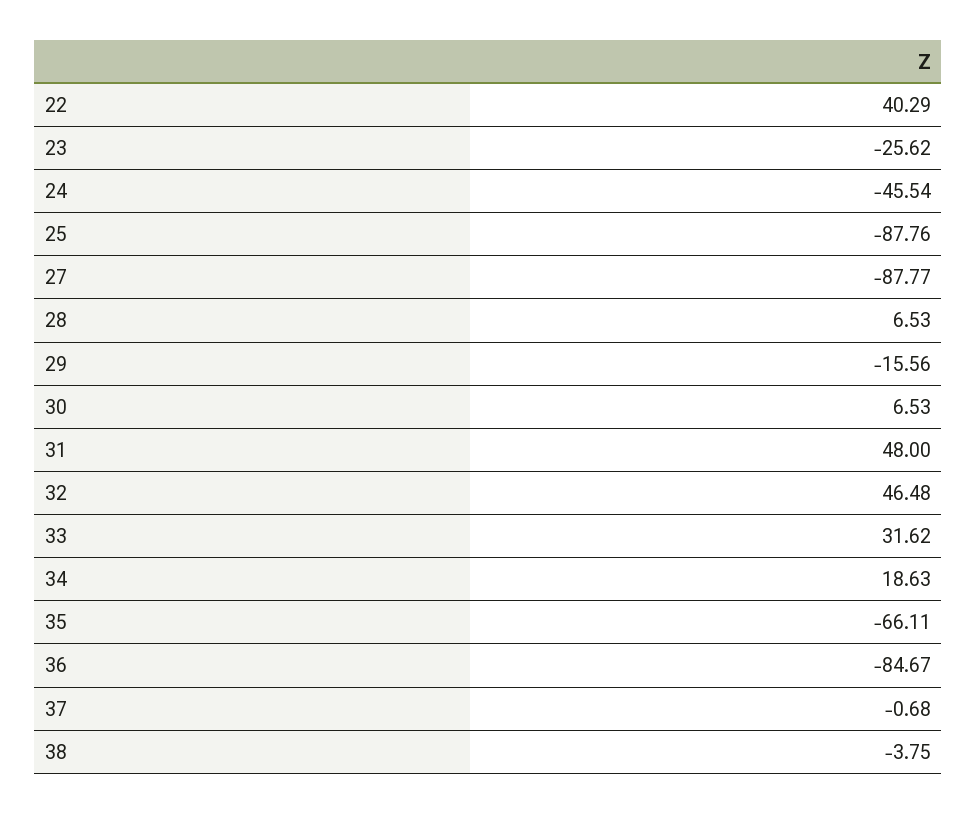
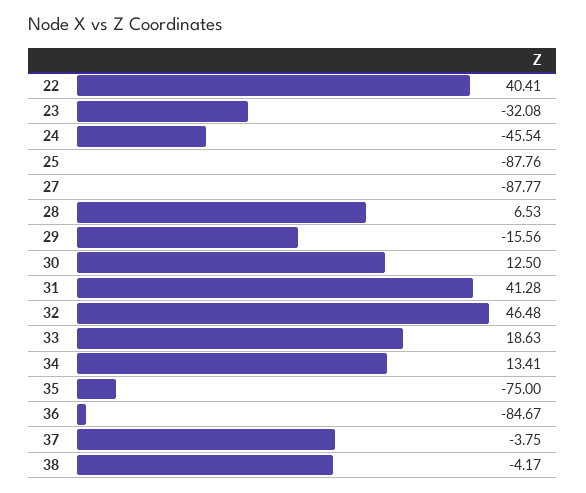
22: 40.29 -> 40.41
23: -25.62 -> -32.08
30: 6.53 -> 12.5
31: 48 -> 41.28
33: 31.62 -> 18.63
34: 18.63 -> 13.41
35: -66.11 -> -75
37: -0.68 -> -3.75
38: -3.75 -> -4.17

